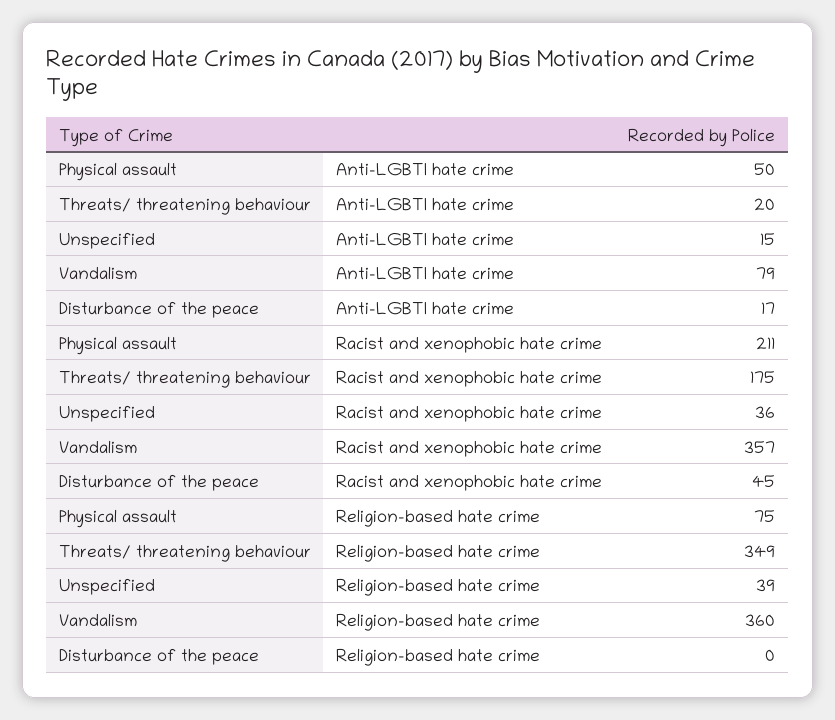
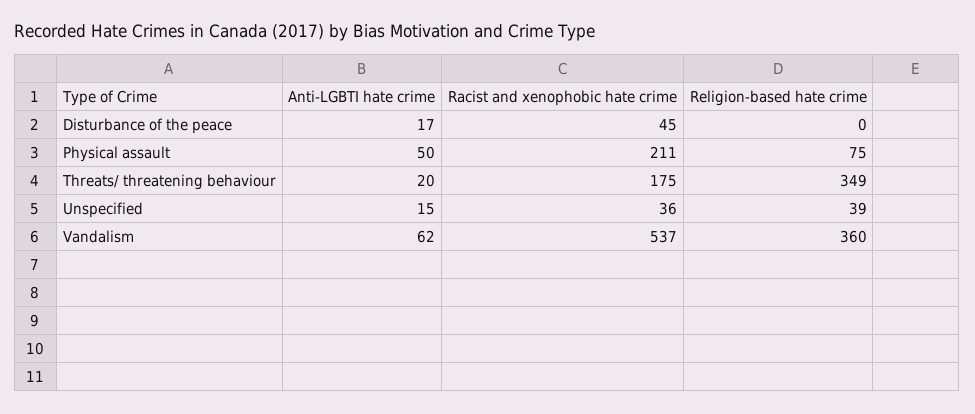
Vandalism, Anti-LGBTI hate crime: 79 -> 62
Vandalism, Racist and xenophobic hate crime: 357 -> 537

